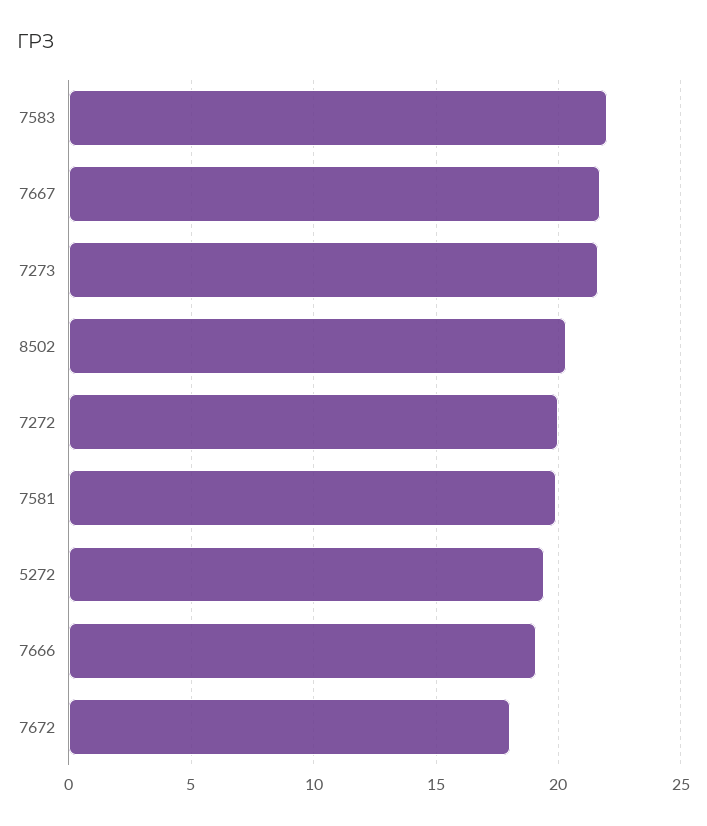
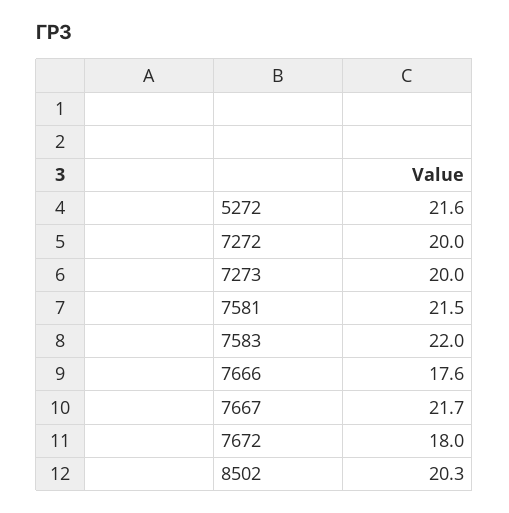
7273: 21.5 -> 20
7581: 20 -> 21.5
5272: 19.5 -> 21.6
7666: 19 -> 17.6

